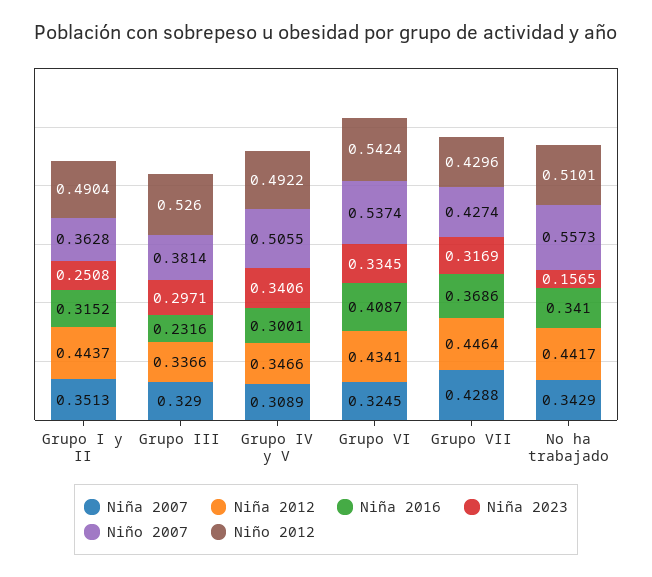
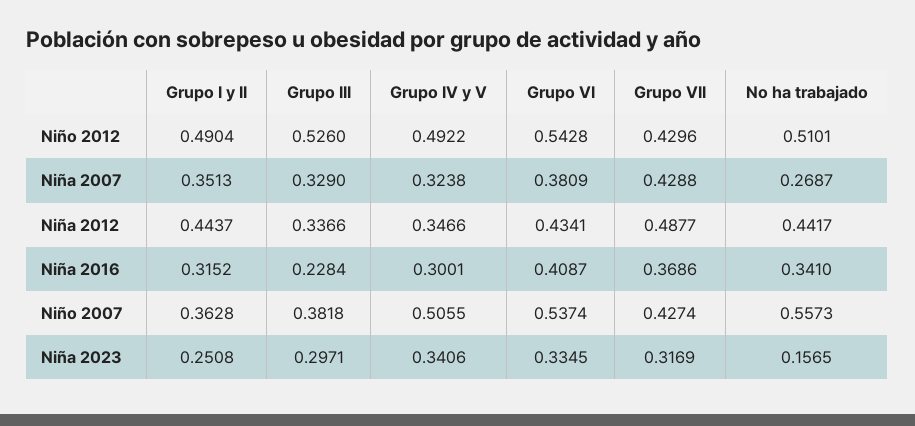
Niña 2016, Grupo III: 0.2316 -> 0.2284
Niño 2007, Grupo III: 0.3814 -> 0.3818
Niña 2007, Grupo IV y V: 0.3089 -> 0.3238
Niña 2007, Grupo VI: 0.3245 -> 0.3809
Niño 2012, Grupo VI: 0.5424 -> 0.5428
Niña 2012, Grupo VII: 0.4464 -> 0.4877
Niña 2007, No ha trabajado: 0.3429 -> 0.2687

